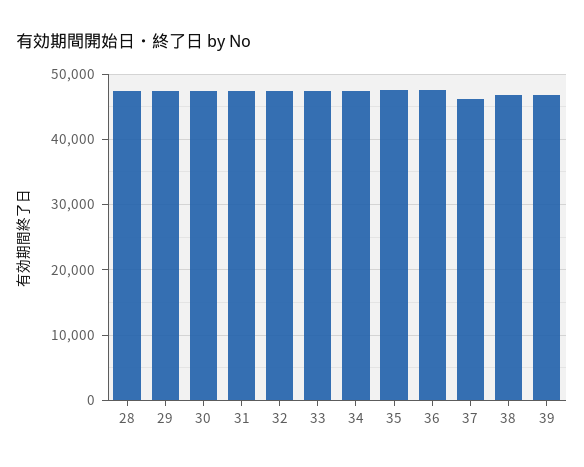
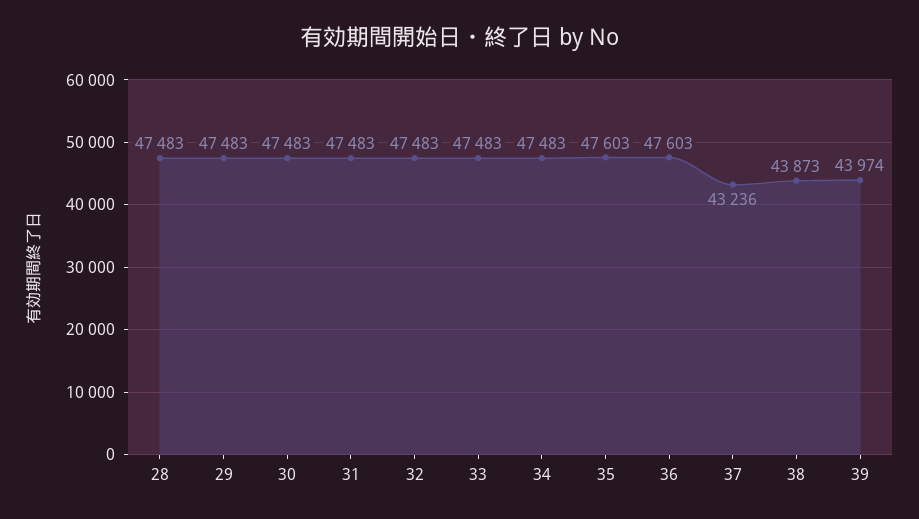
37: 46000 -> 43236
38: 47000 -> 43873
39: 47000 -> 43974

